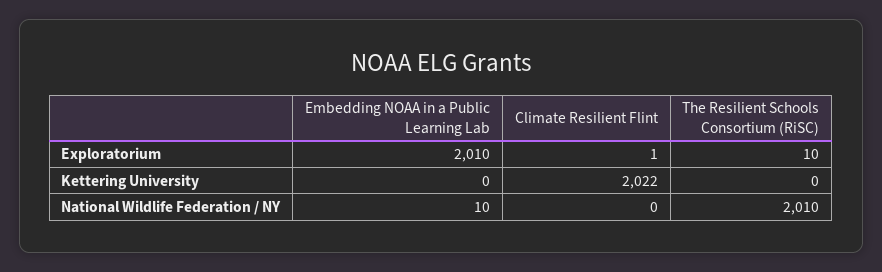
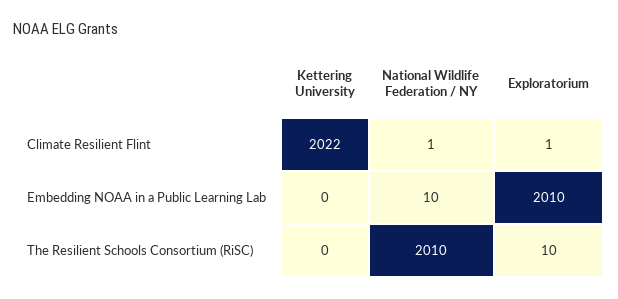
Climate Resilient Flint, National Wildlife Federation / NY: 0 -> 1

